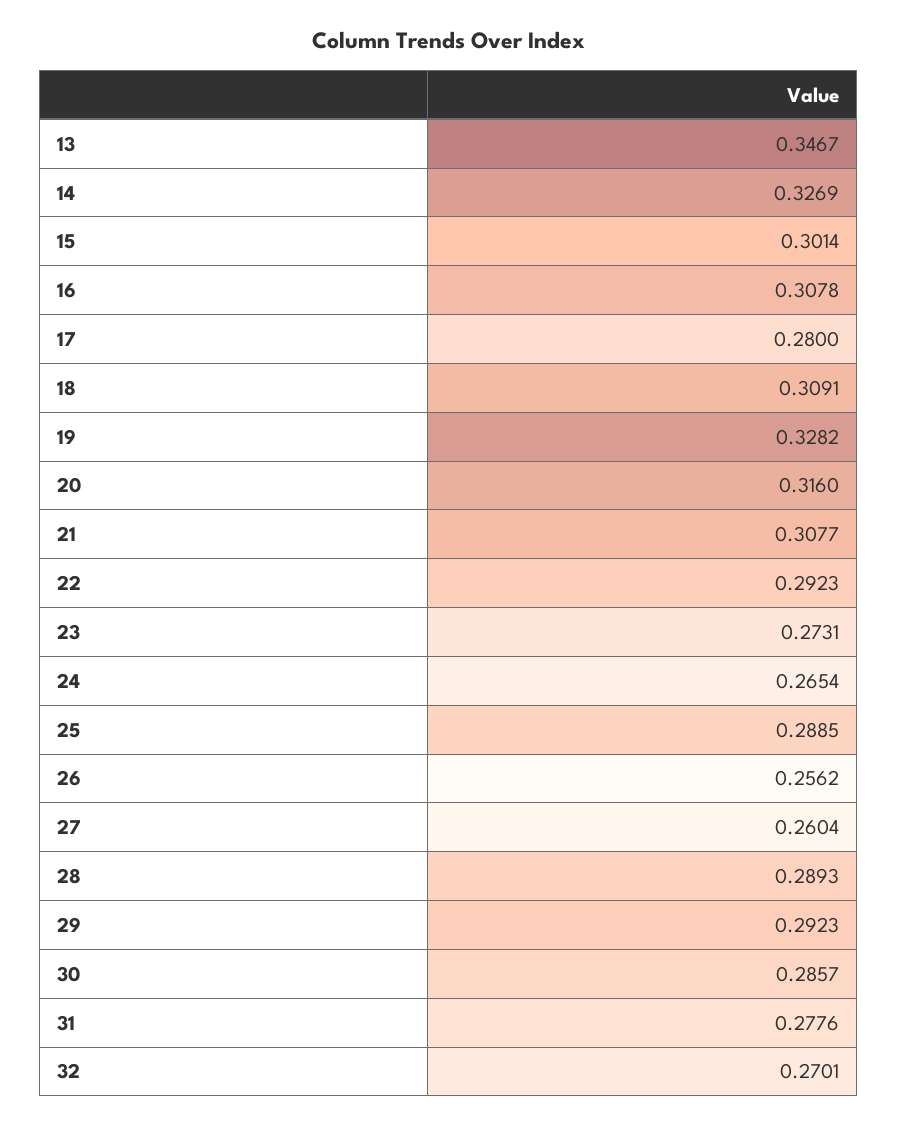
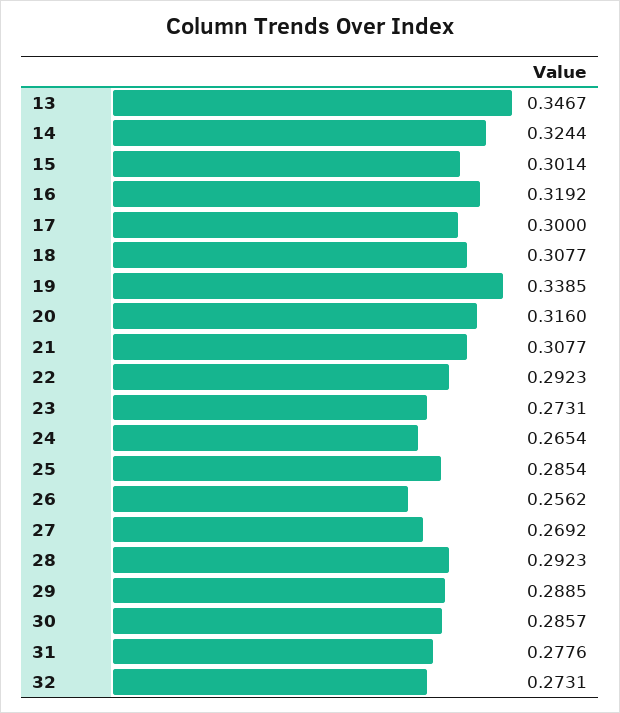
14: 0.3269 -> 0.3244
16: 0.3078 -> 0.3192
17: 0.28 -> 0.3
18: 0.3091 -> 0.3077
19: 0.3282 -> 0.3385
25: 0.2885 -> 0.2854
27: 0.2604 -> 0.2692
28: 0.2893 -> 0.2923
29: 0.2923 -> 0.2885
32: 0.2701 -> 0.2731

